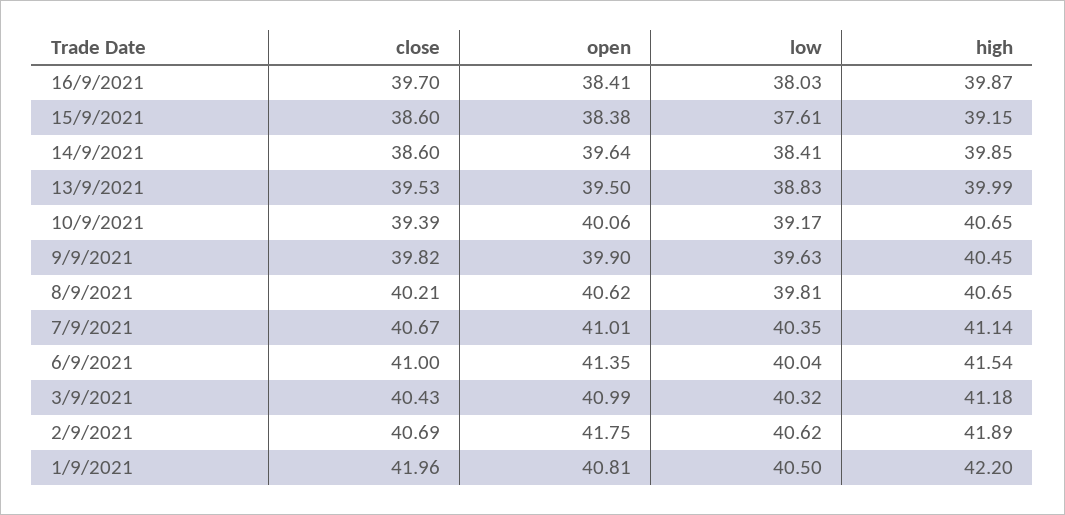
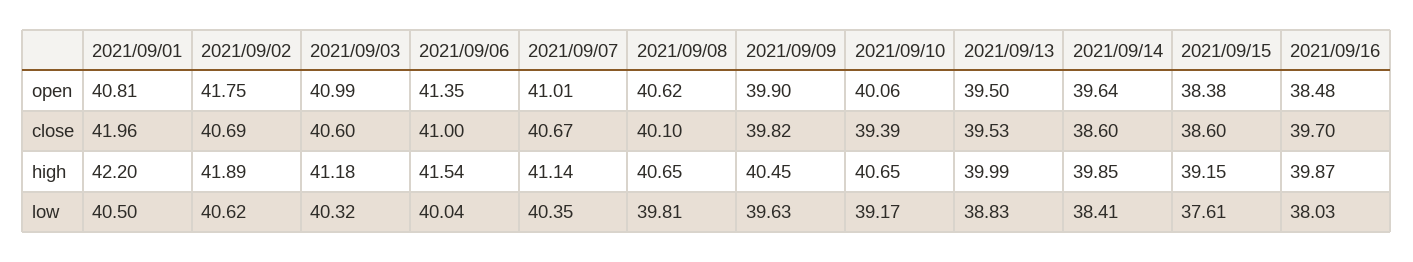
open, 16/9/2021: 38.41 -> 38.48
close, 8/9/2021: 40.21 -> 40.1
close, 3/9/2021: 40.43 -> 40.6

